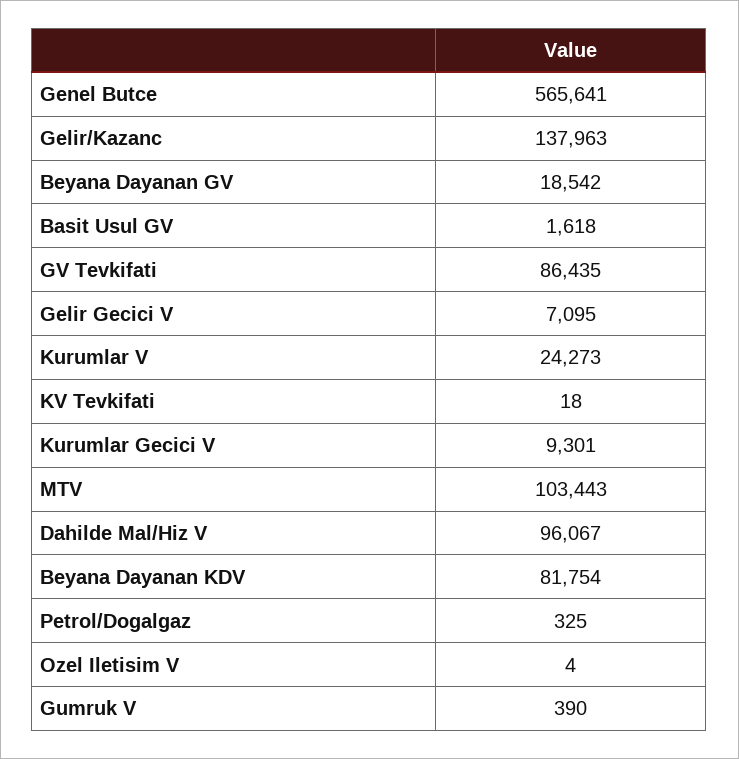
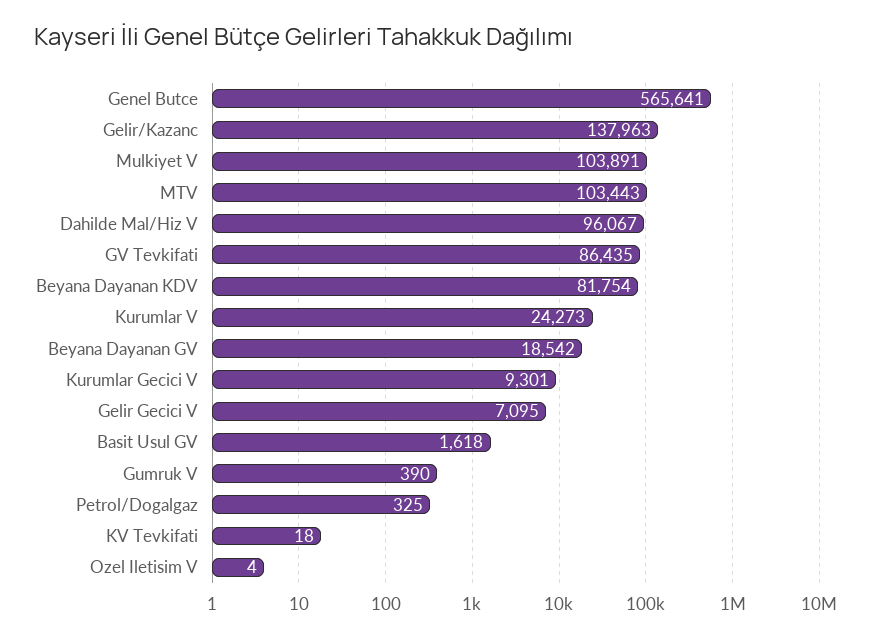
Mulkiyet V: none -> 103891

